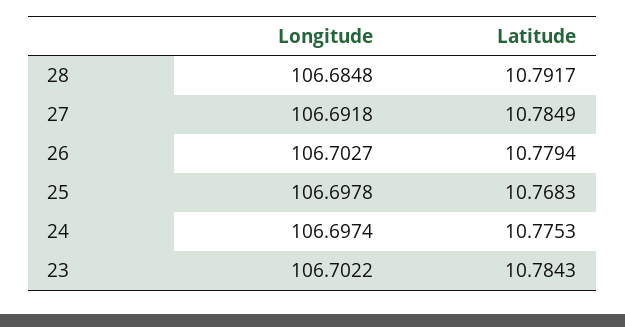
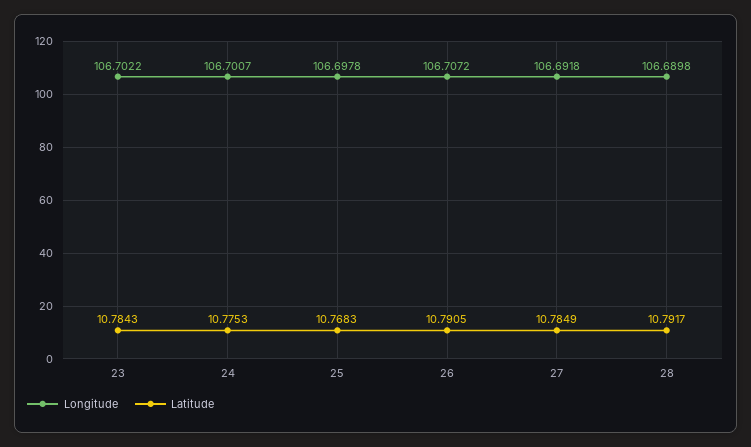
Longitude, 28: 106.6848 -> 106.6898
Longitude, 26: 106.7027 -> 106.7072
Latitude, 26: 10.7794 -> 10.7905
Longitude, 24: 106.6974 -> 106.7007

